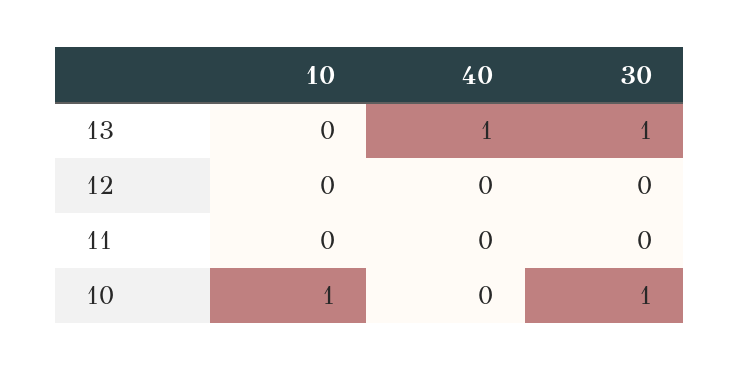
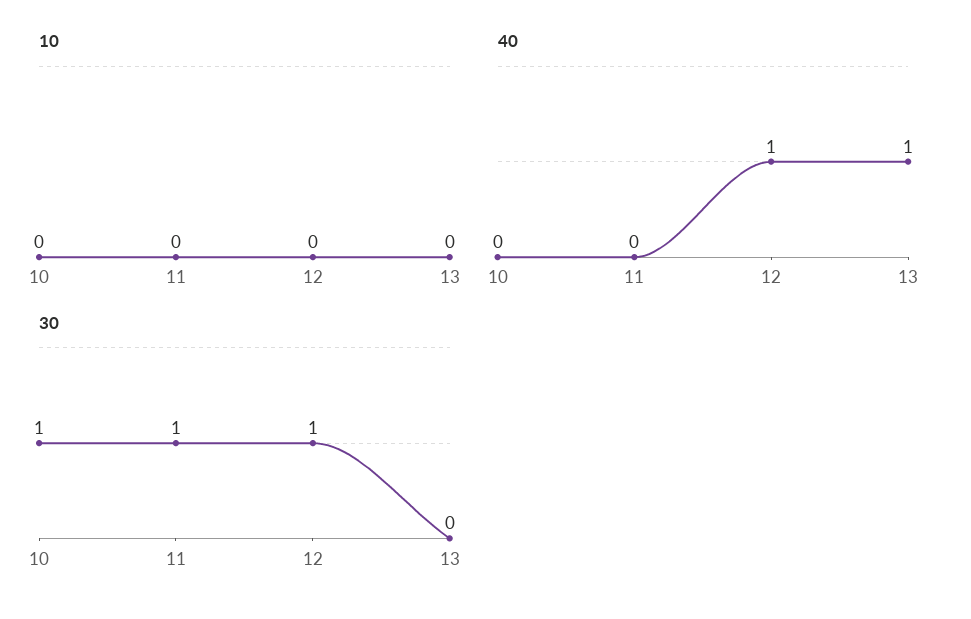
30, 13: 1 -> 0
40, 12: 0 -> 1
30, 12: 0 -> 1
30, 11: 0 -> 1
10, 10: 1 -> 0

